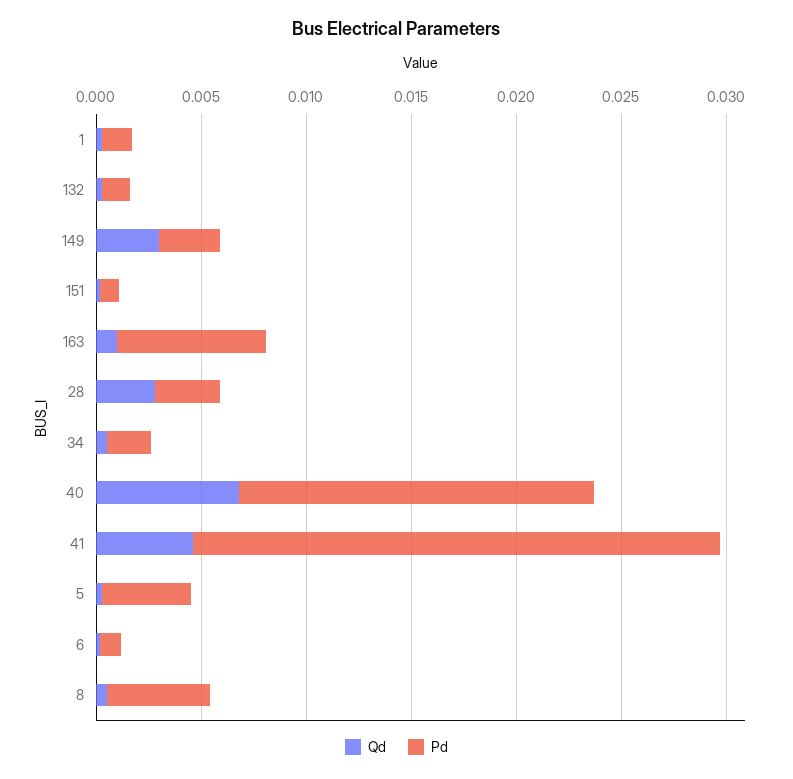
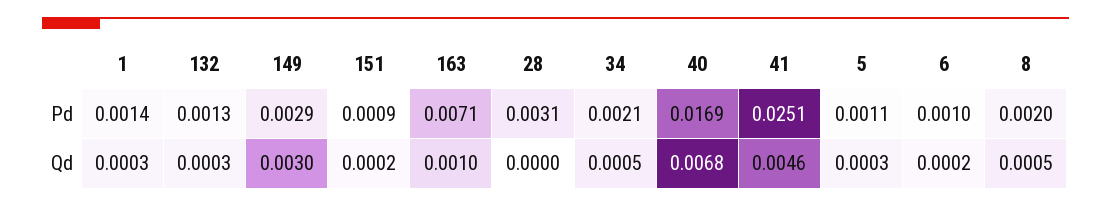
Qd, 28: 0.003 -> 0
Pd, 5: 0.004 -> 0.0011
Pd, 8: 0.005 -> 0.002

